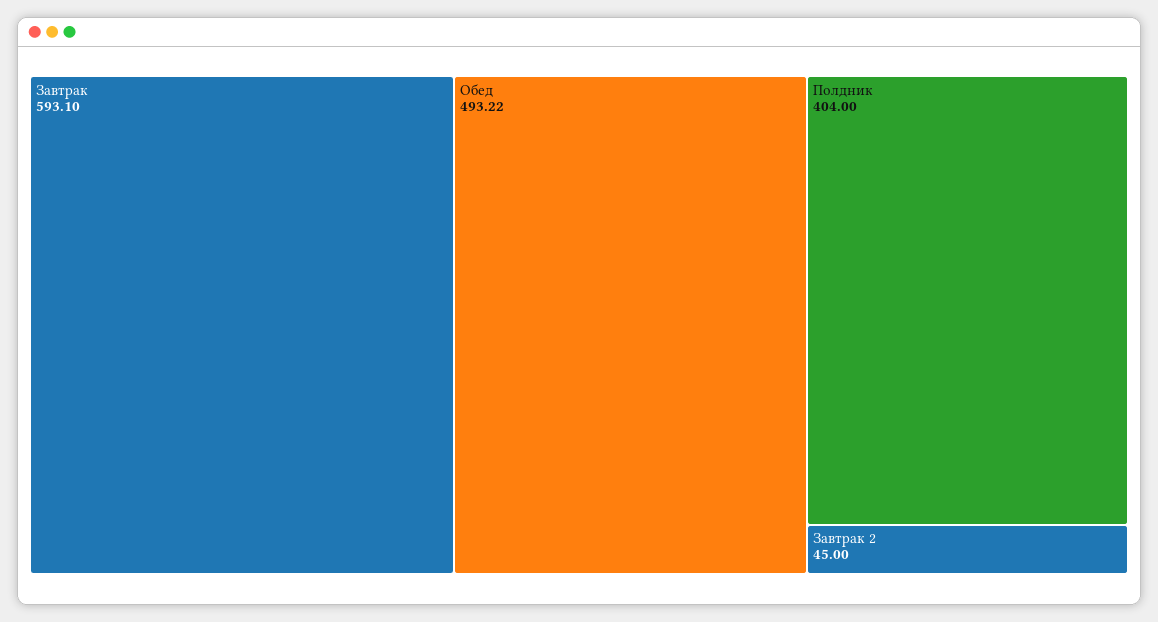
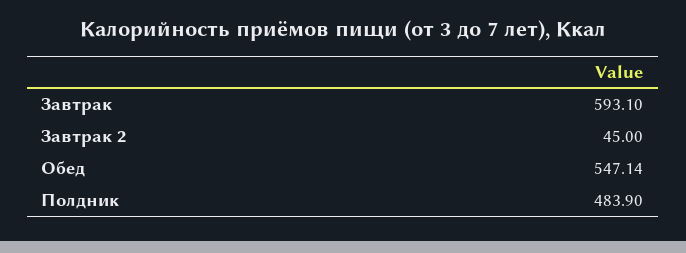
Обед: 493.22 -> 547.14
Полдник: 404 -> 483.9

